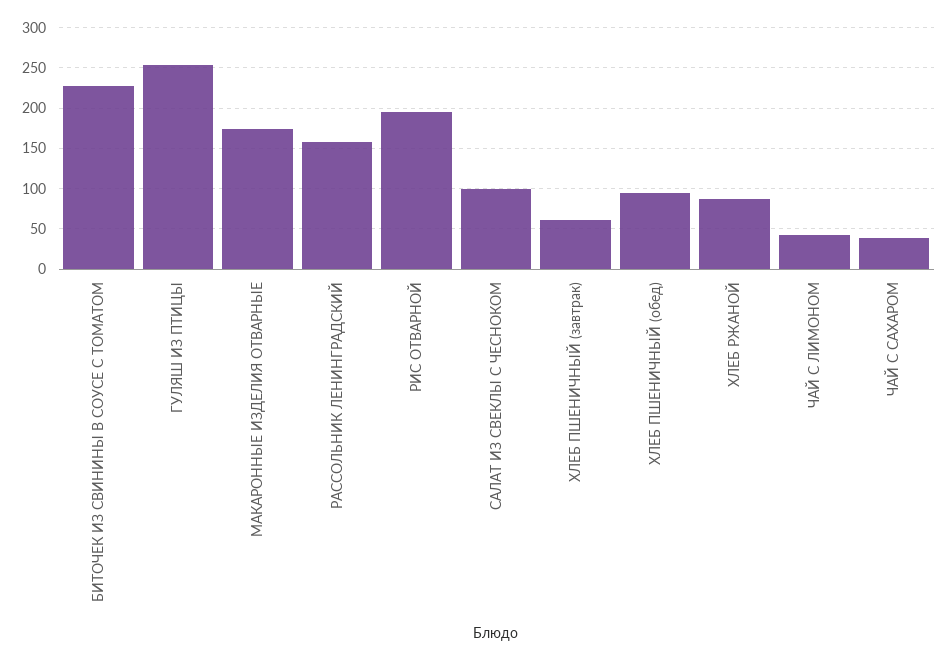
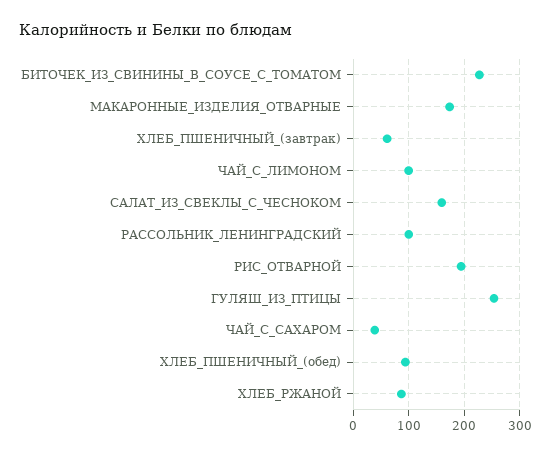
РАССОЛЬНИК ЛЕНИНГРАДСКИЙ: 160 -> 100
САЛАТ ИЗ СВЕКЛЫ С ЧЕСНОКОМ: 100 -> 160
ЧАЙ С ЛИМОНОМ: 40 -> 100

